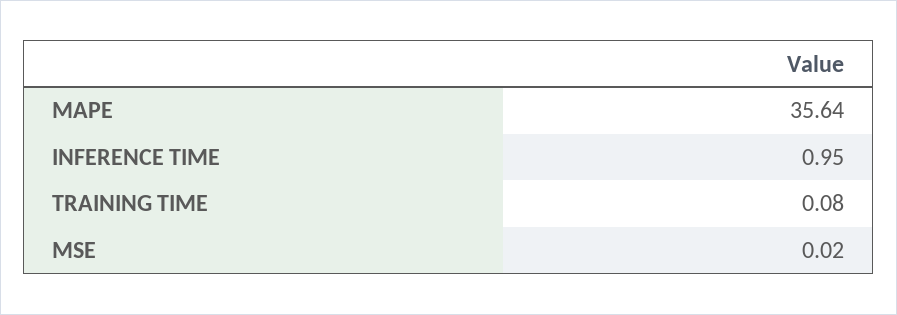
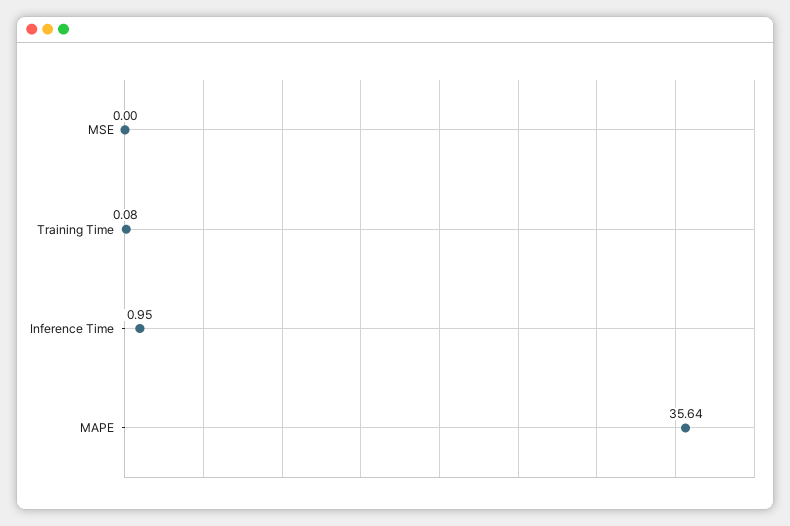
MSE: 0.02 -> 0

